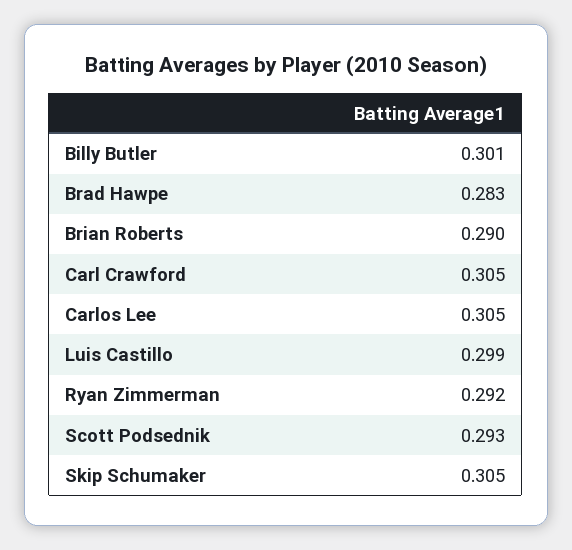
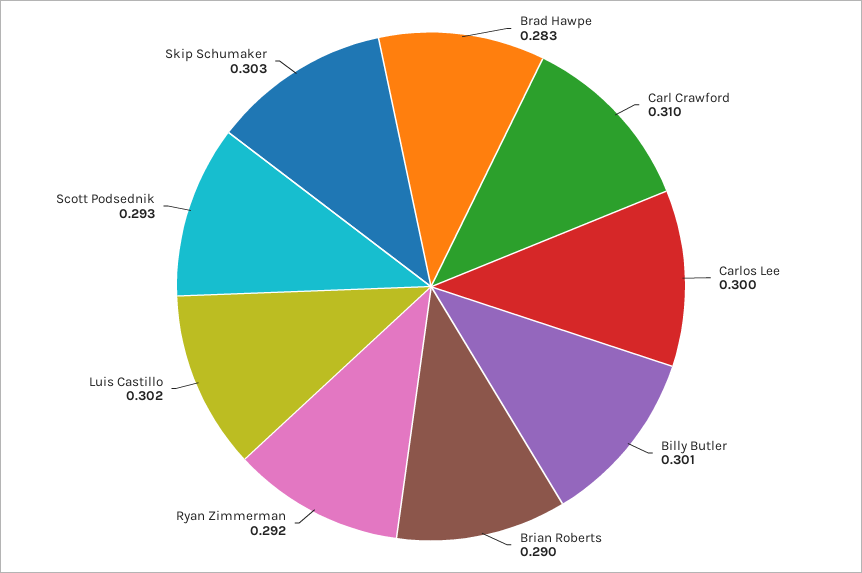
Carl Crawford: 0.305 -> 0.31
Carlos Lee: 0.305 -> 0.3
Luis Castillo: 0.299 -> 0.302
Skip Schumaker: 0.305 -> 0.303

